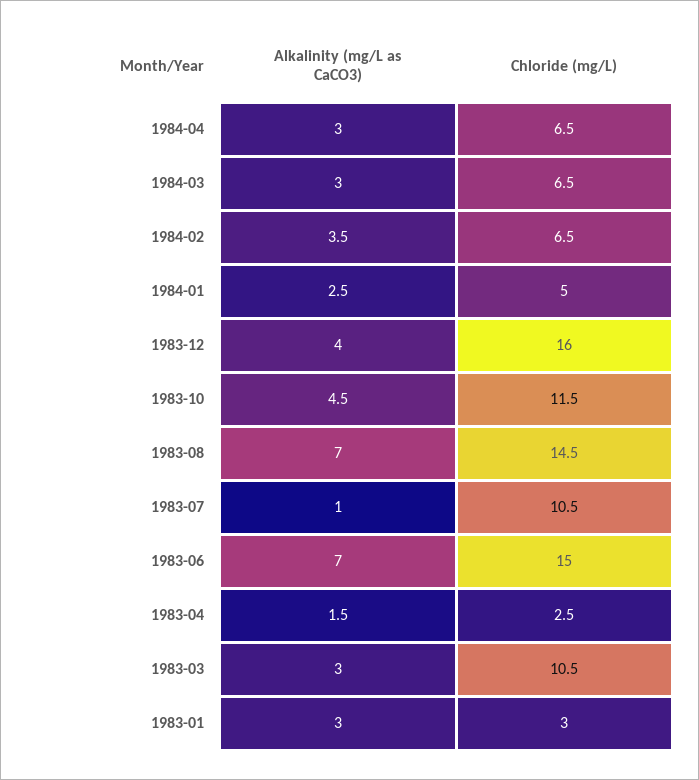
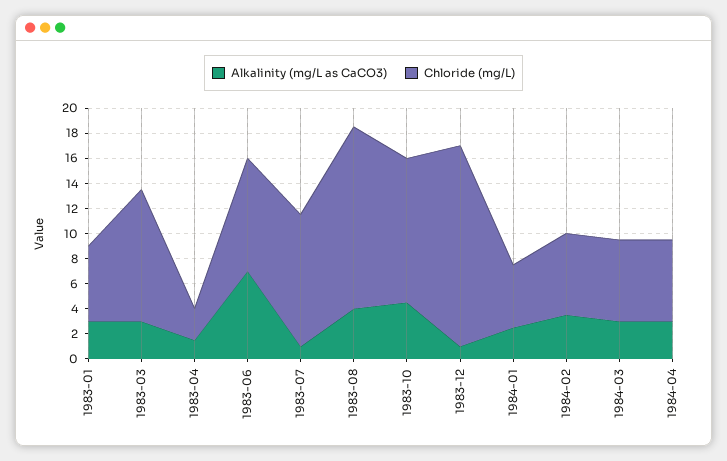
Alkalinity (mg/L as CaCO3), 1983-12: 4 -> 1
Alkalinity (mg/L as CaCO3), 1983-08: 7 -> 4
Chloride (mg/L), 1983-06: 15 -> 9
Chloride (mg/L), 1983-01: 3 -> 6

